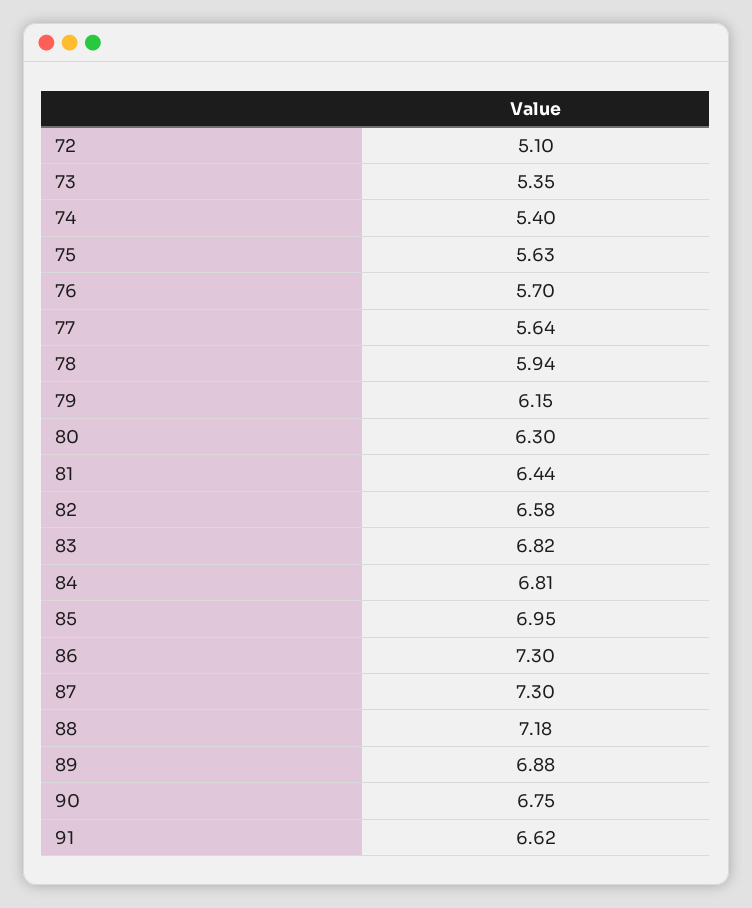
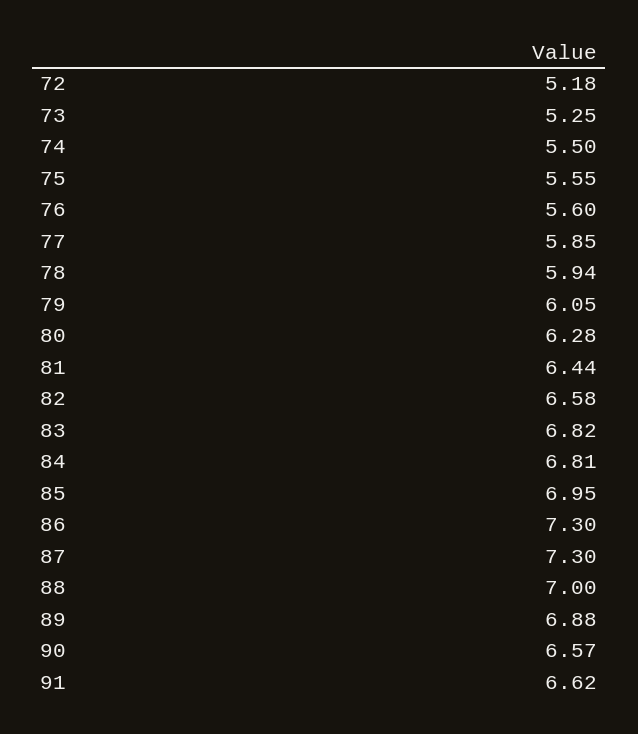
72: 5.1 -> 5.18
73: 5.35 -> 5.25
74: 5.4 -> 5.5
75: 5.63 -> 5.55
76: 5.7 -> 5.6
77: 5.64 -> 5.85
79: 6.15 -> 6.05
80: 6.3 -> 6.28
88: 7.18 -> 7
90: 6.75 -> 6.57

